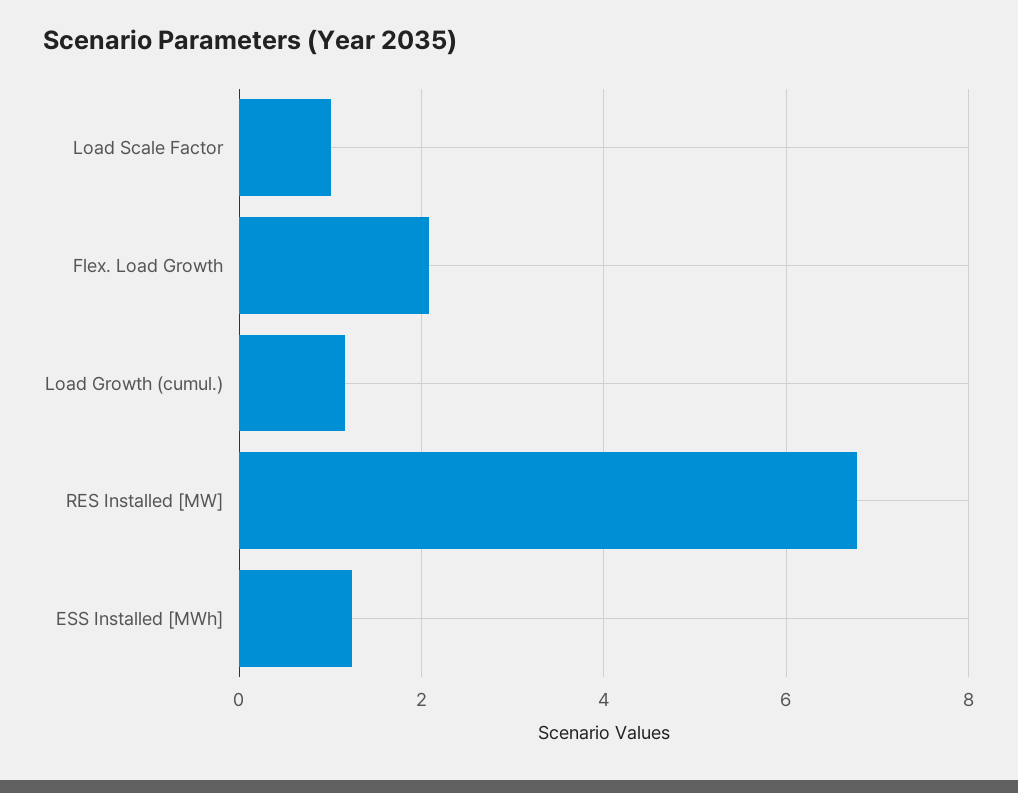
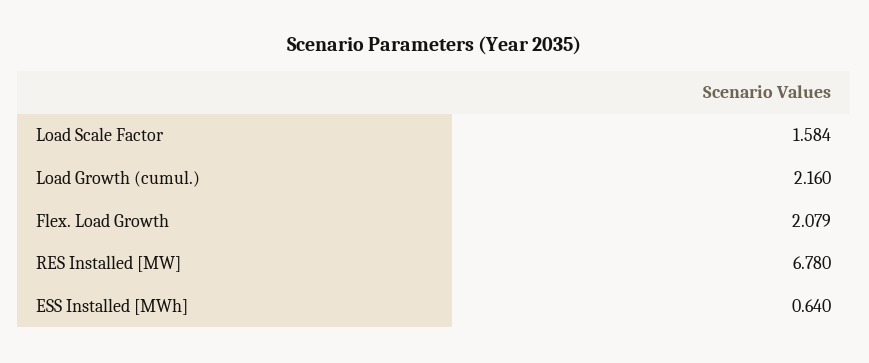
Load Scale Factor: 1 -> 1.584
Load Growth (cumul.): 1.2 -> 2.16
ESS Installed [MWh]: 1.2 -> 0.64

